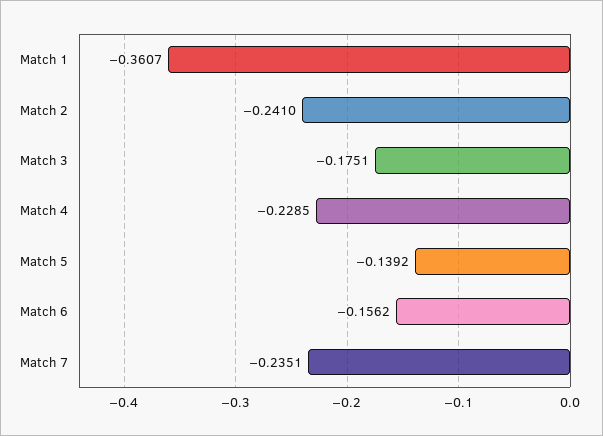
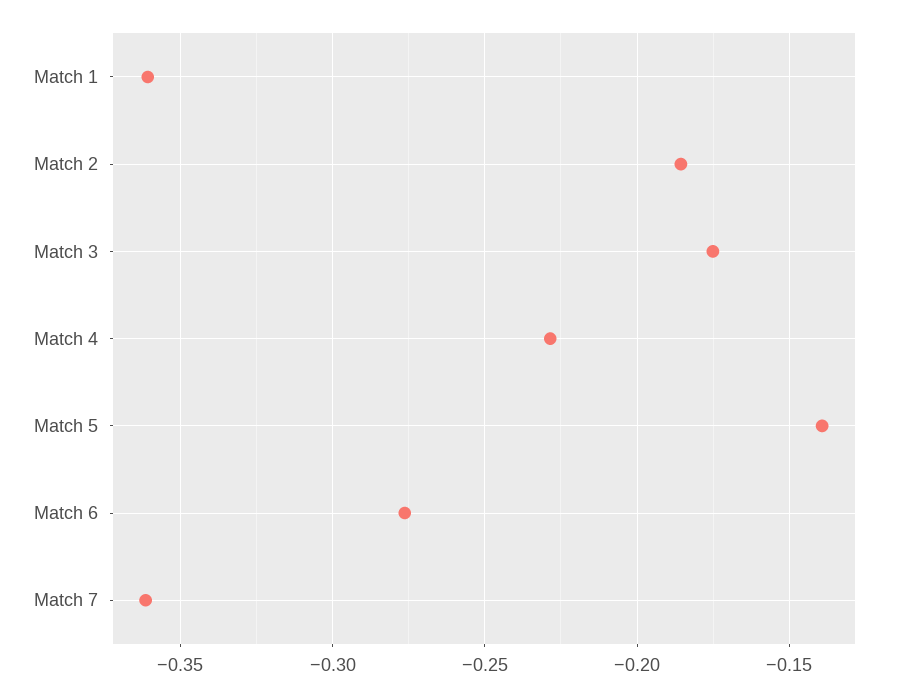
Match 2: -0.241 -> -0.185
Match 6: -0.1562 -> -0.275
Match 7: -0.2351 -> -0.36

